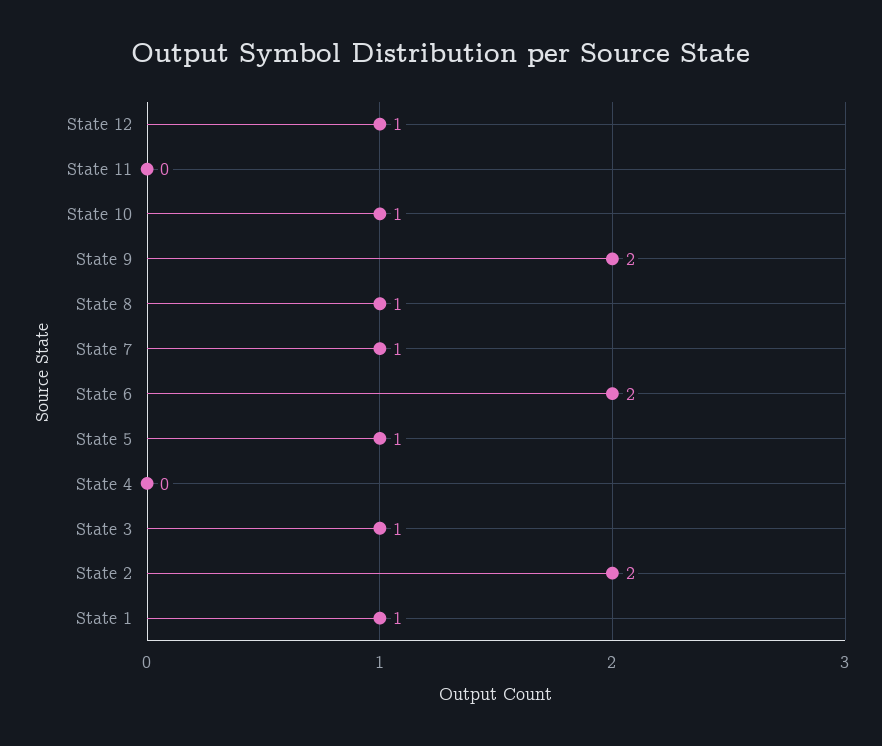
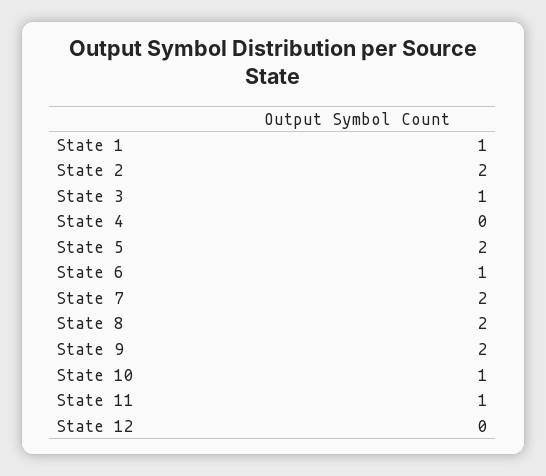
State 12: 1 -> 0
State 11: 0 -> 1
State 8: 1 -> 2
State 7: 1 -> 2
State 6: 2 -> 1
State 5: 1 -> 2

